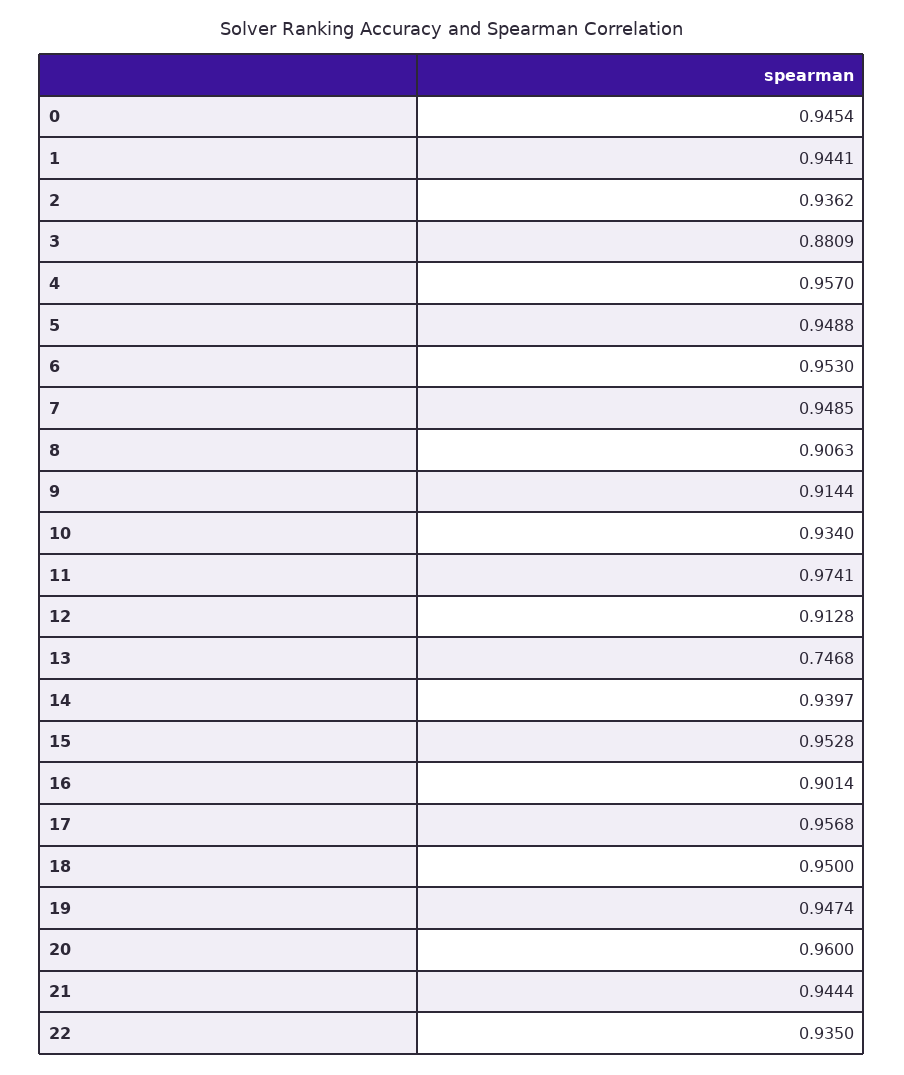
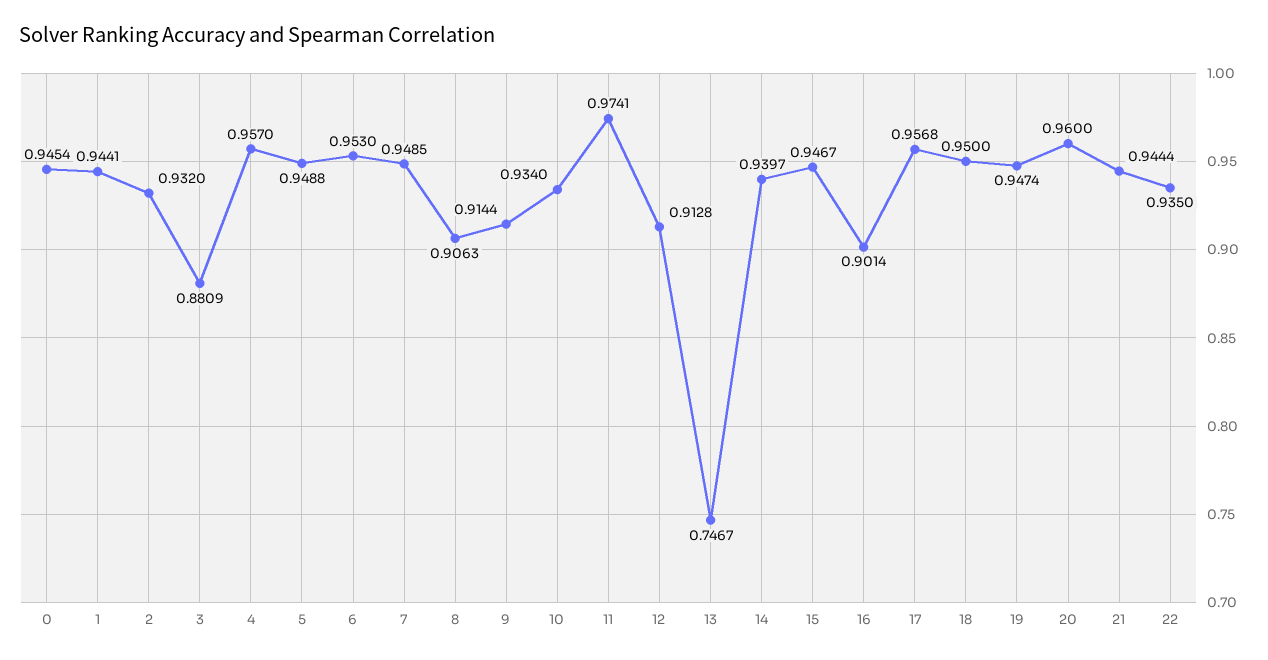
2: 0.9362 -> 0.932
13: 0.7468 -> 0.7467
15: 0.9528 -> 0.9467

